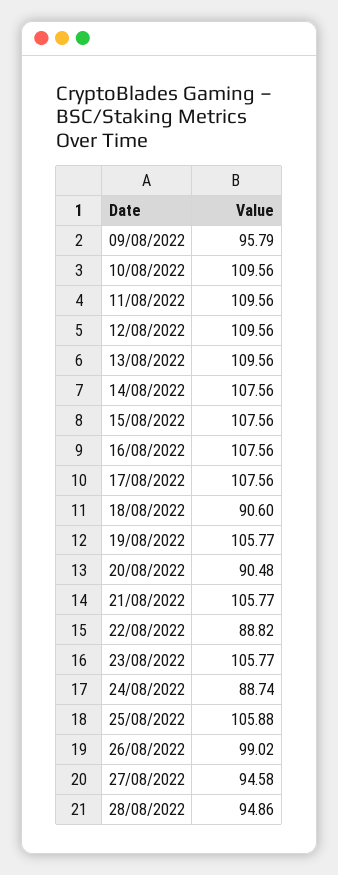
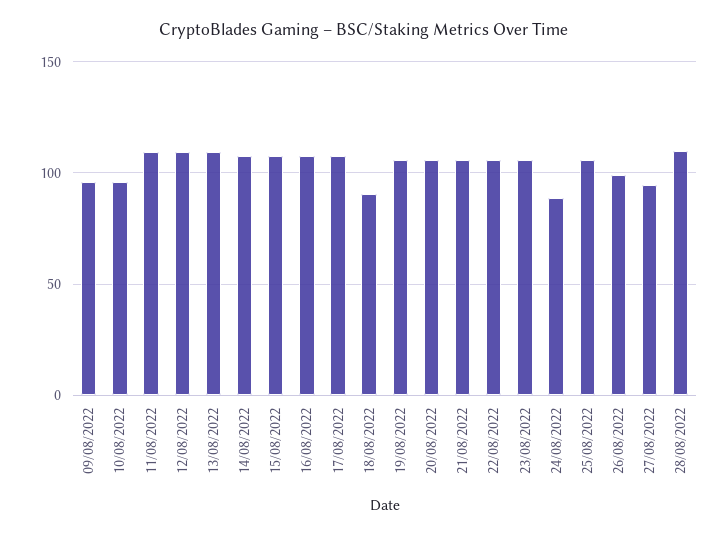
10/08/2022: 109.56 -> 95
20/08/2022: 90.48 -> 105
22/08/2022: 88.82 -> 105
28/08/2022: 94.86 -> 110

